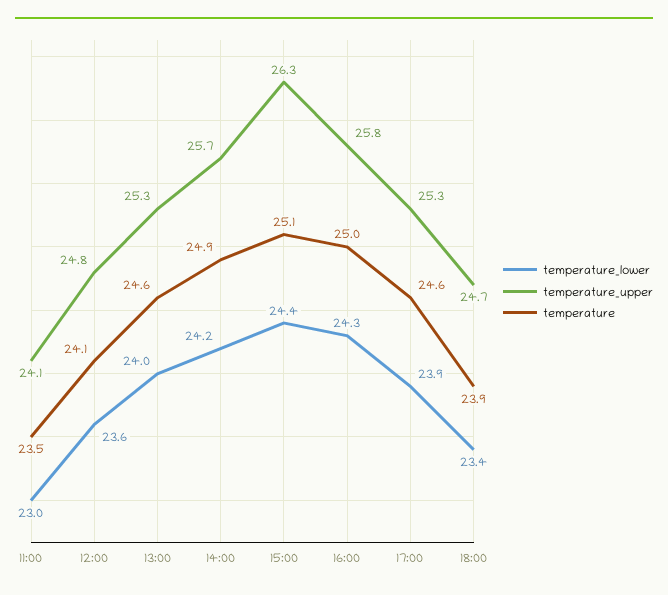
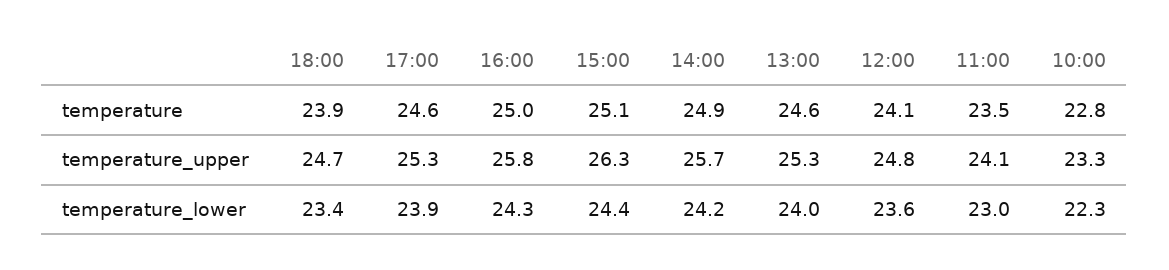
temperature, 10:00: none -> 22.8
temperature_upper, 10:00: none -> 23.3
temperature_lower, 10:00: none -> 22.3

